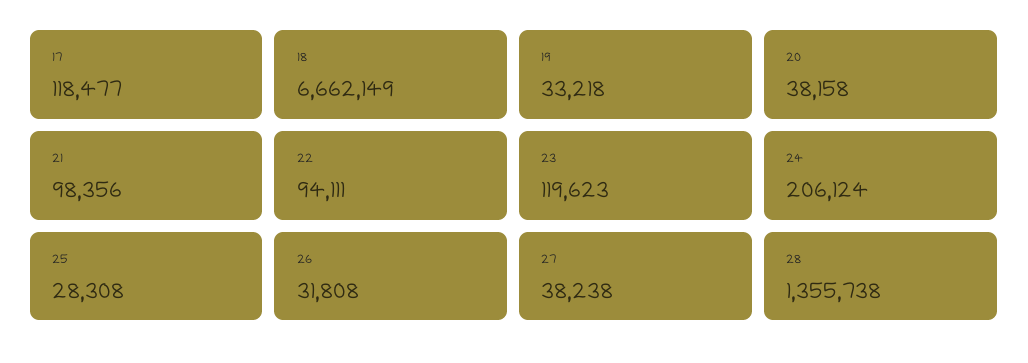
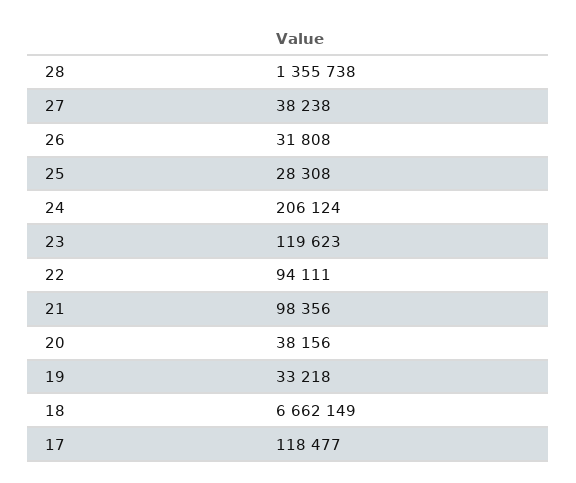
20: 38158 -> 38156

